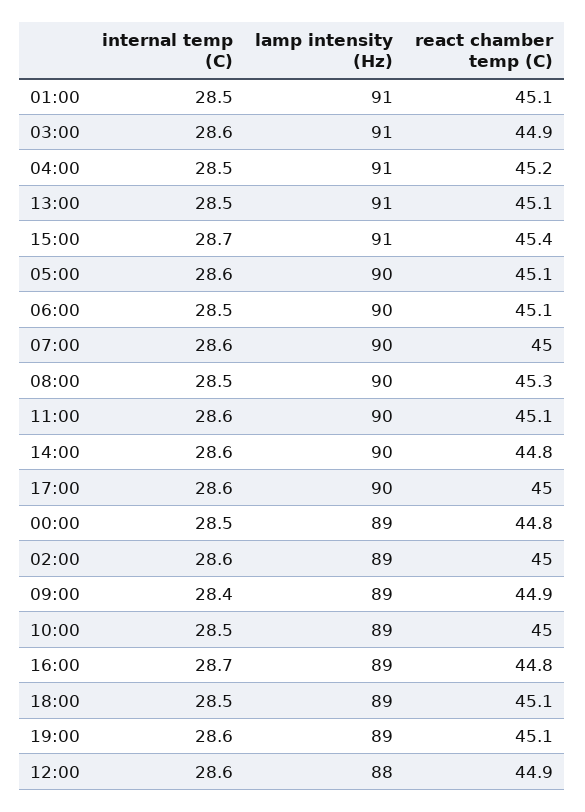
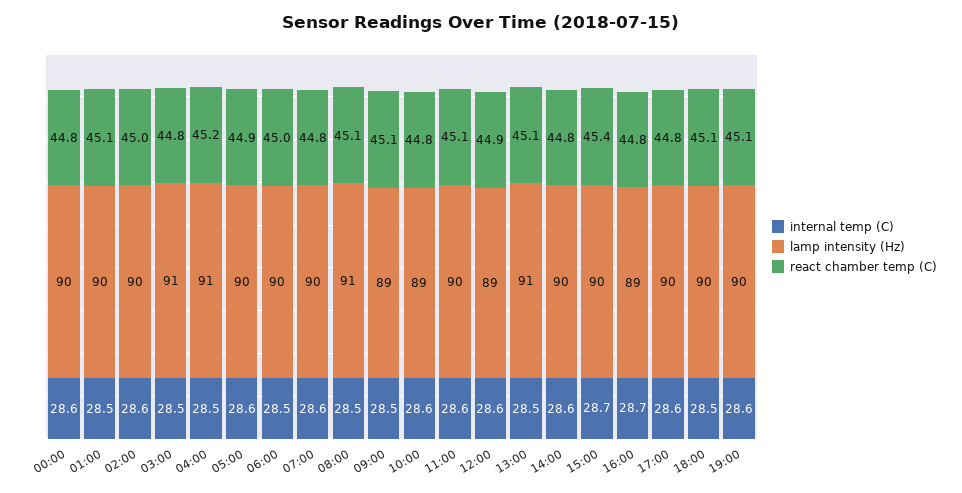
lamp intensity (Hz), 01:00: 91 -> 90
internal temp (C), 03:00: 28.6 -> 28.5
react chamber temp (C), 03:00: 44.9 -> 44.8
lamp intensity (Hz), 15:00: 91 -> 90
react chamber temp (C), 05:00: 45.1 -> 44.9
react chamber temp (C), 06:00: 45.1 -> 45
react chamber temp (C), 07:00: 45 -> 44.8
lamp intensity (Hz), 08:00: 90 -> 91
react chamber temp (C), 08:00: 45.3 -> 45.1
react chamber temp (C), 17:00: 45 -> 44.8
internal temp (C), 00:00: 28.5 -> 28.6
lamp intensity (Hz), 00:00: 89 -> 90
lamp intensity (Hz), 02:00: 89 -> 90
internal temp (C), 09:00: 28.4 -> 28.5
react chamber temp (C), 09:00: 44.9 -> 45.1
internal temp (C), 10:00: 28.5 -> 28.6
react chamber temp (C), 10:00: 45 -> 44.8
lamp intensity (Hz), 18:00: 89 -> 90
lamp intensity (Hz), 19:00: 89 -> 90
lamp intensity (Hz), 12:00: 88 -> 89

